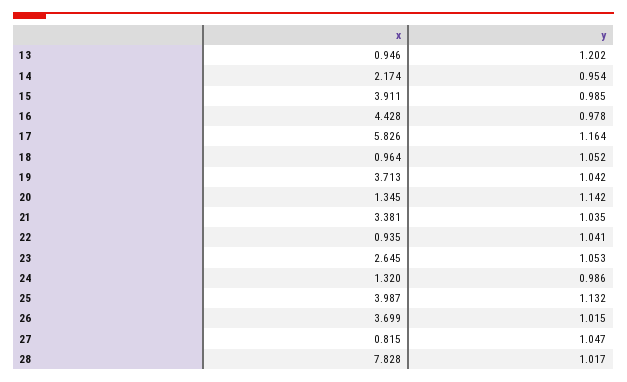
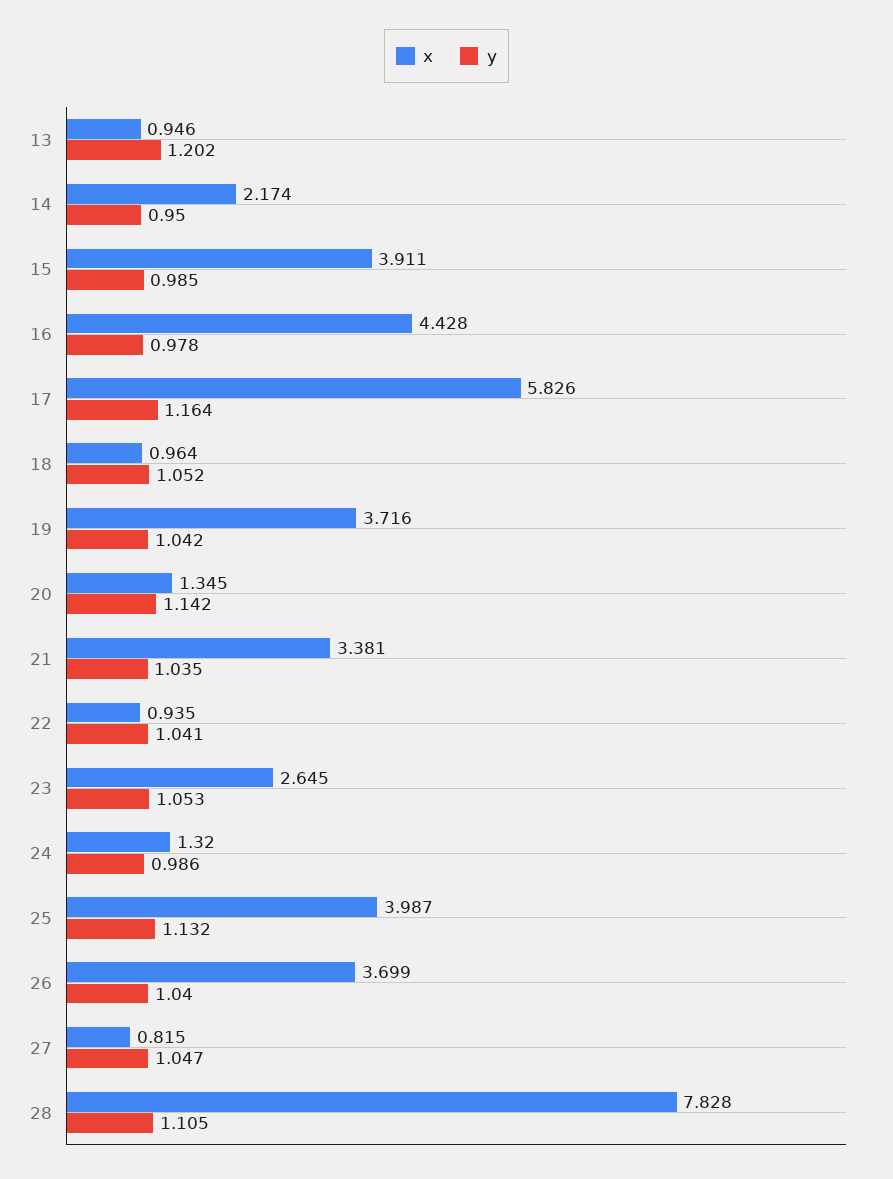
y, 14: 0.954 -> 0.95
x, 19: 3.713 -> 3.716
y, 26: 1.015 -> 1.04
y, 28: 1.017 -> 1.105

